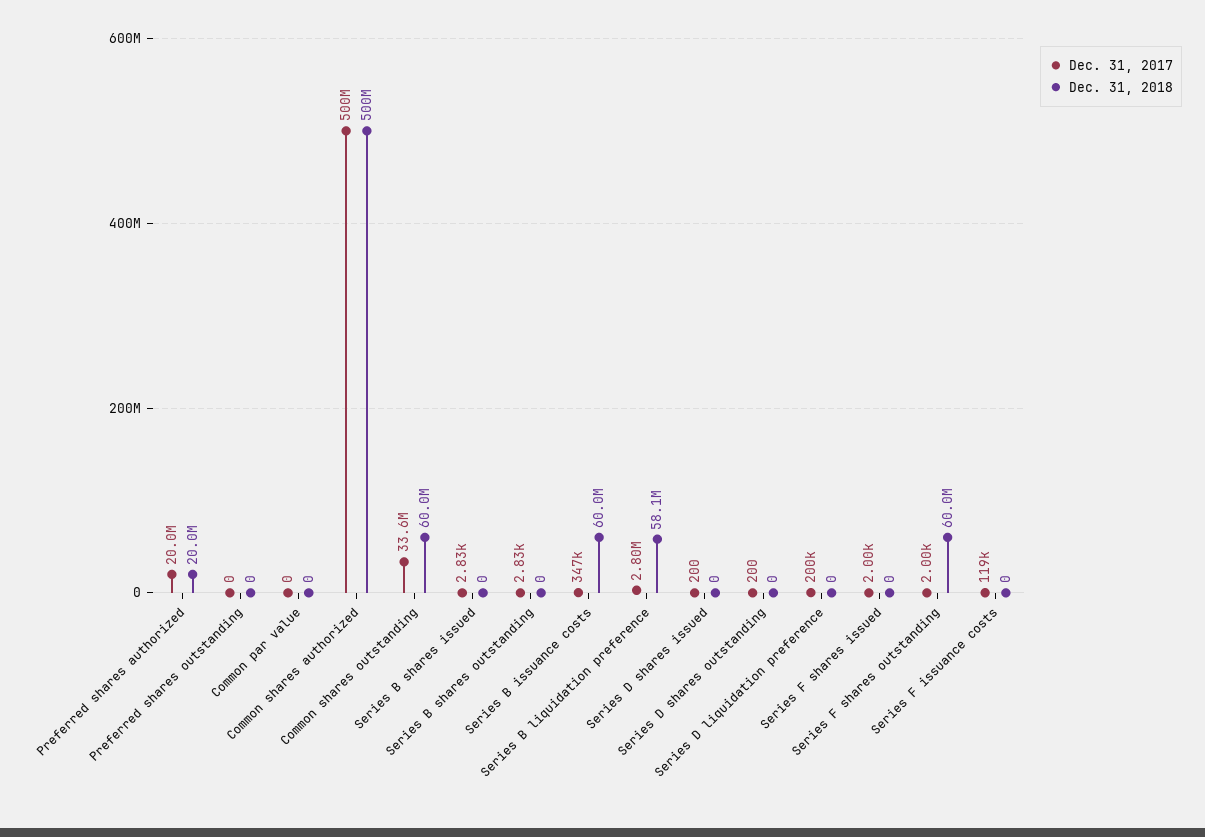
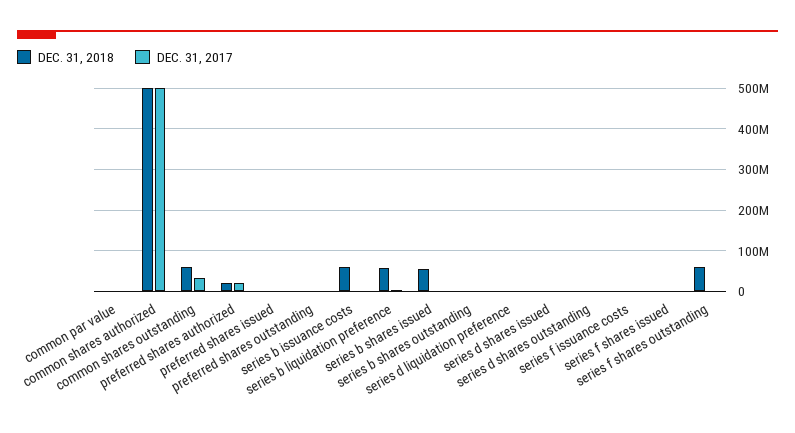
Dec. 31, 2018, Series B shares issued: 0 -> 60000000
Dec. 31, 2018, preferred shares issued: none -> 0
Dec. 31, 2017, preferred shares issued: none -> 0

